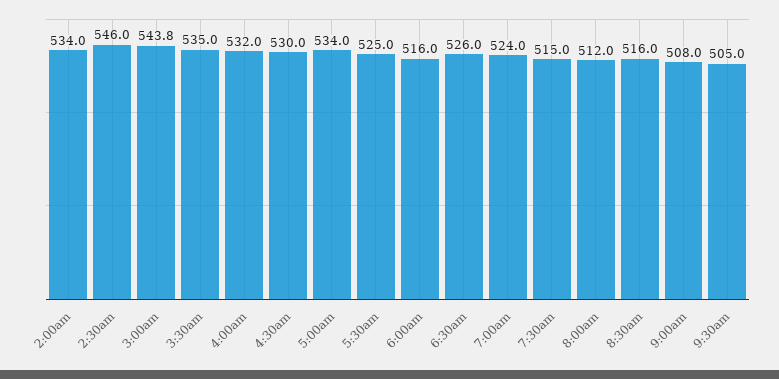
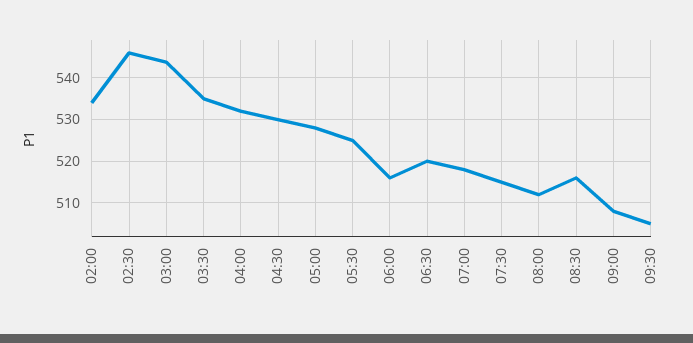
5:00am: 534 -> 528
6:30am: 526 -> 520
7:00am: 524 -> 518

